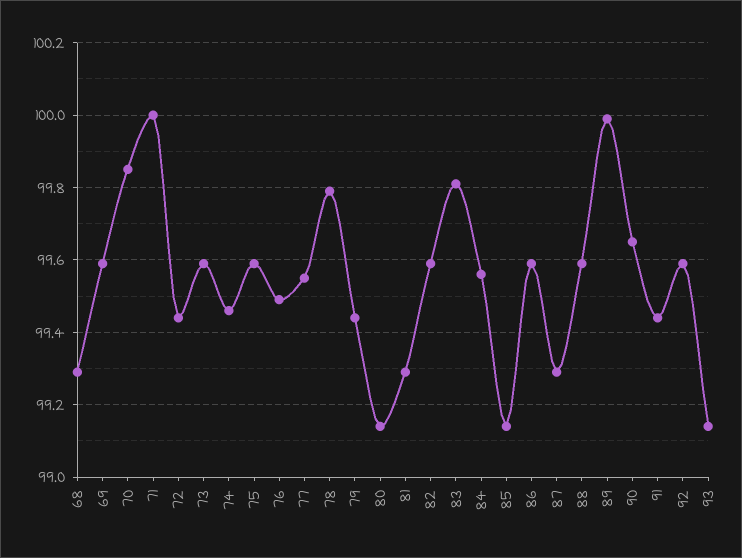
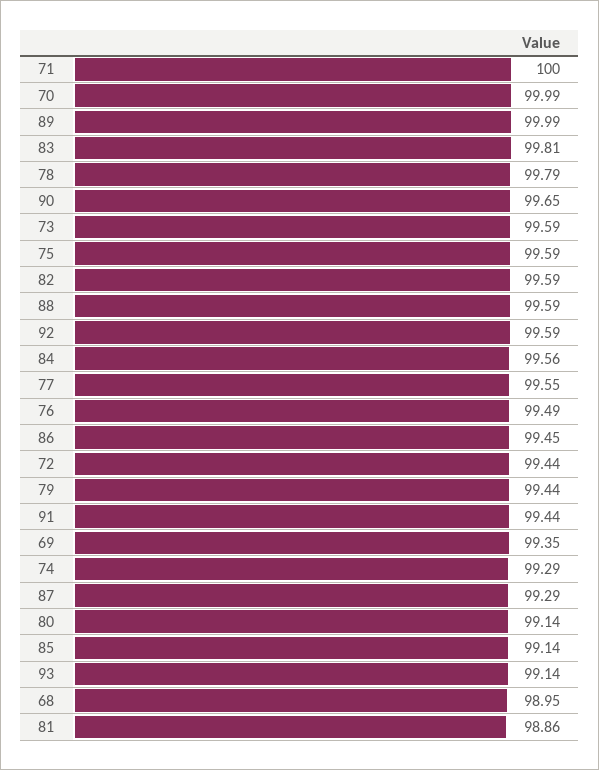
68: 99.3 -> 98.95
69: 99.6 -> 99.35
70: 99.85 -> 99.99
74: 99.45 -> 99.29
81: 99.3 -> 98.86
86: 99.6 -> 99.45

